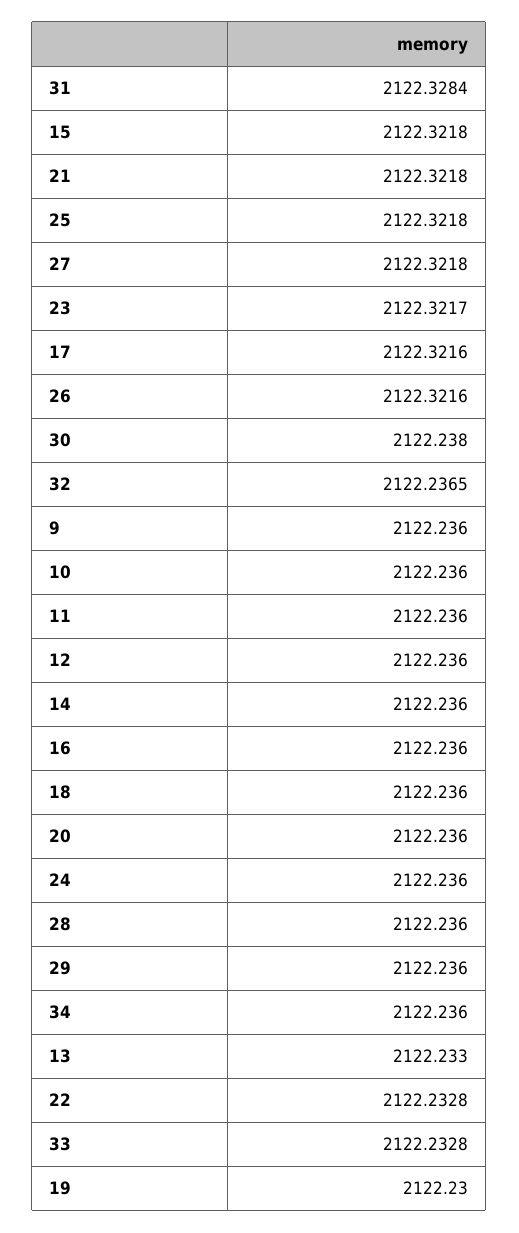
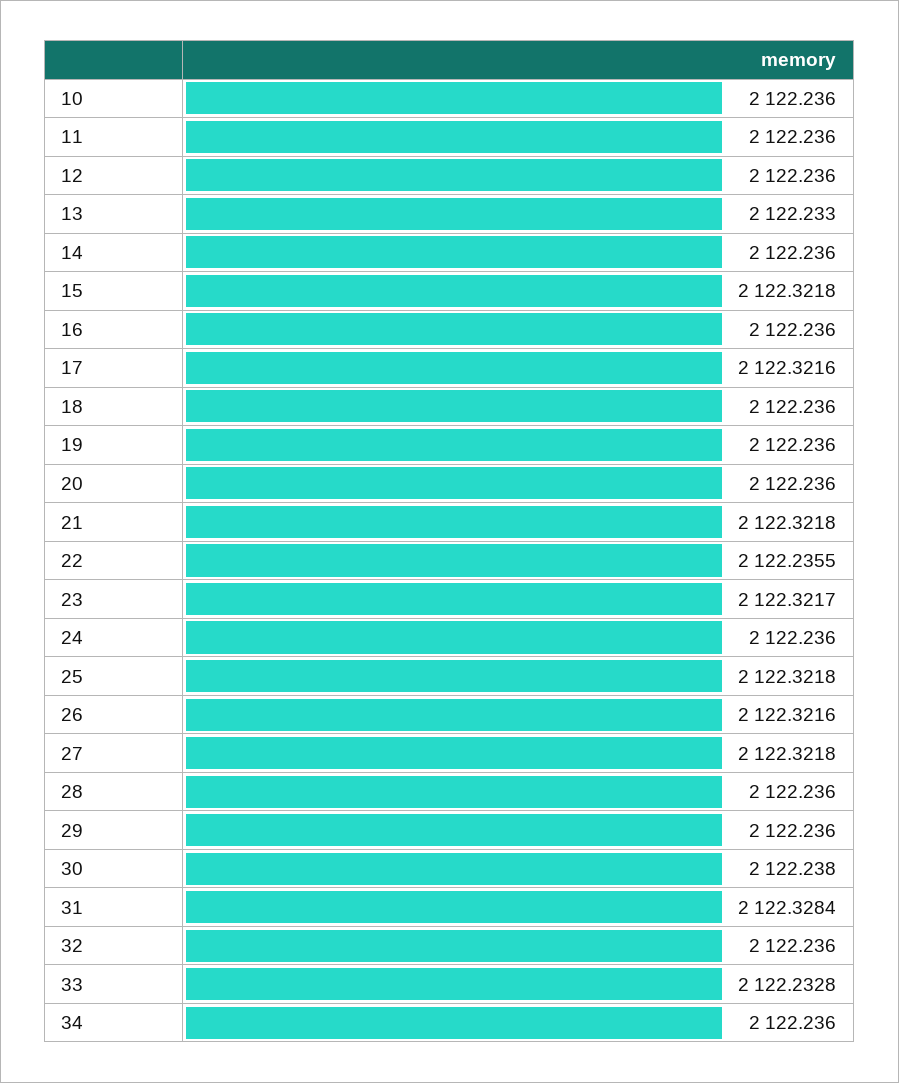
32: 2122.2365 -> 2122.236
9: 2122.236 -> none
22: 2122.2328 -> 2122.2355
19: 2122.23 -> 2122.236

